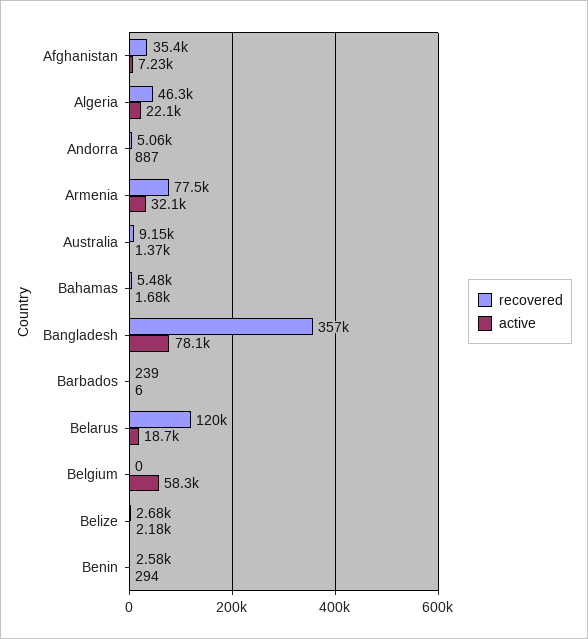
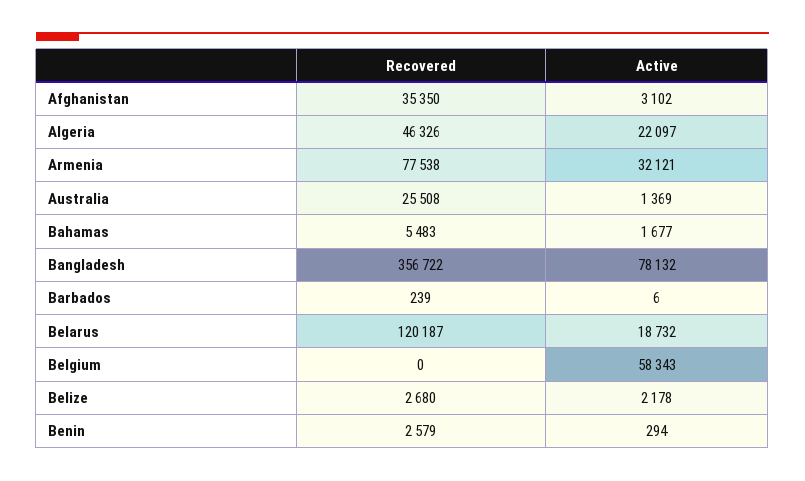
active, Afghanistan: 7230 -> 3102
recovered, Andorra: 5060 -> none
active, Andorra: 887 -> none
recovered, Australia: 9150 -> 25508

